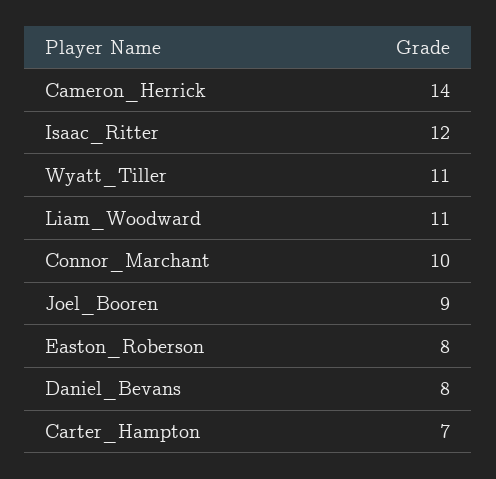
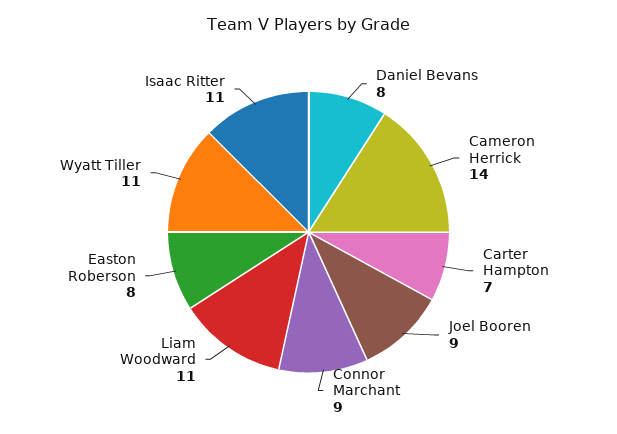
Isaac_Ritter: 12 -> 11
Connor_Marchant: 10 -> 9

